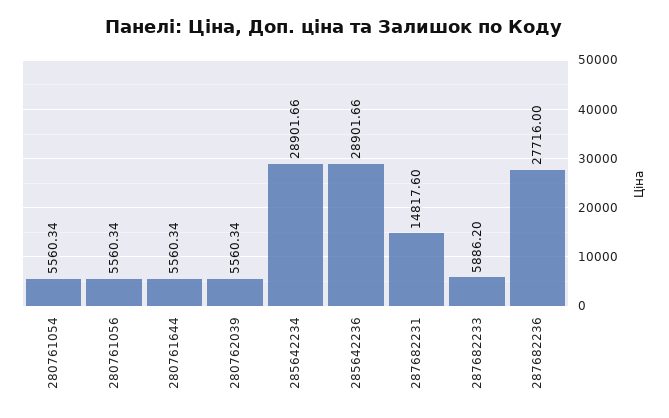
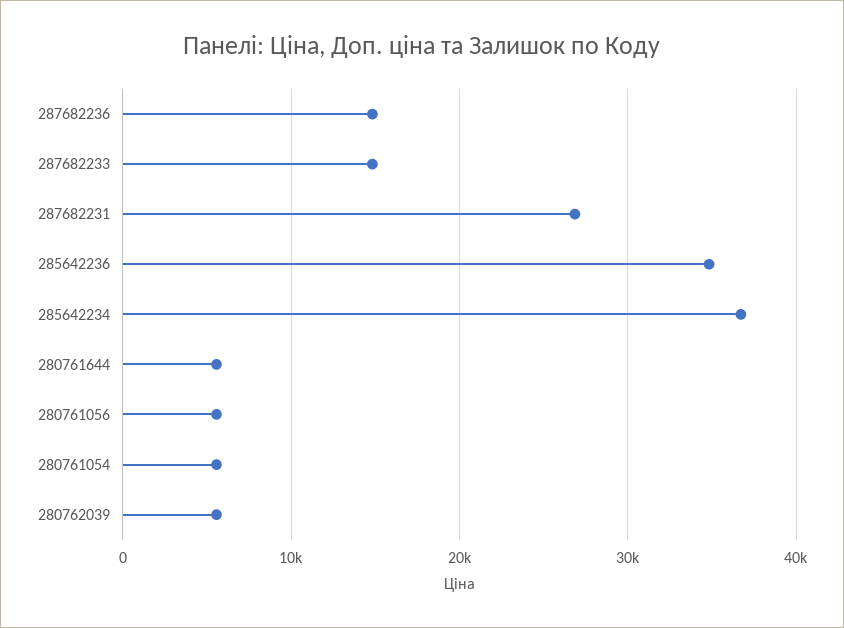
285642234: 28901.66 -> 37000
285642236: 28901.66 -> 35000
287682231: 14817.6 -> 27000
287682233: 5886.2 -> 15000
287682236: 27716 -> 15000

